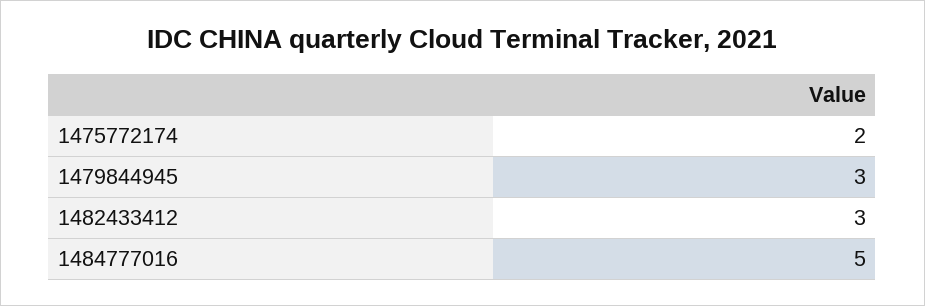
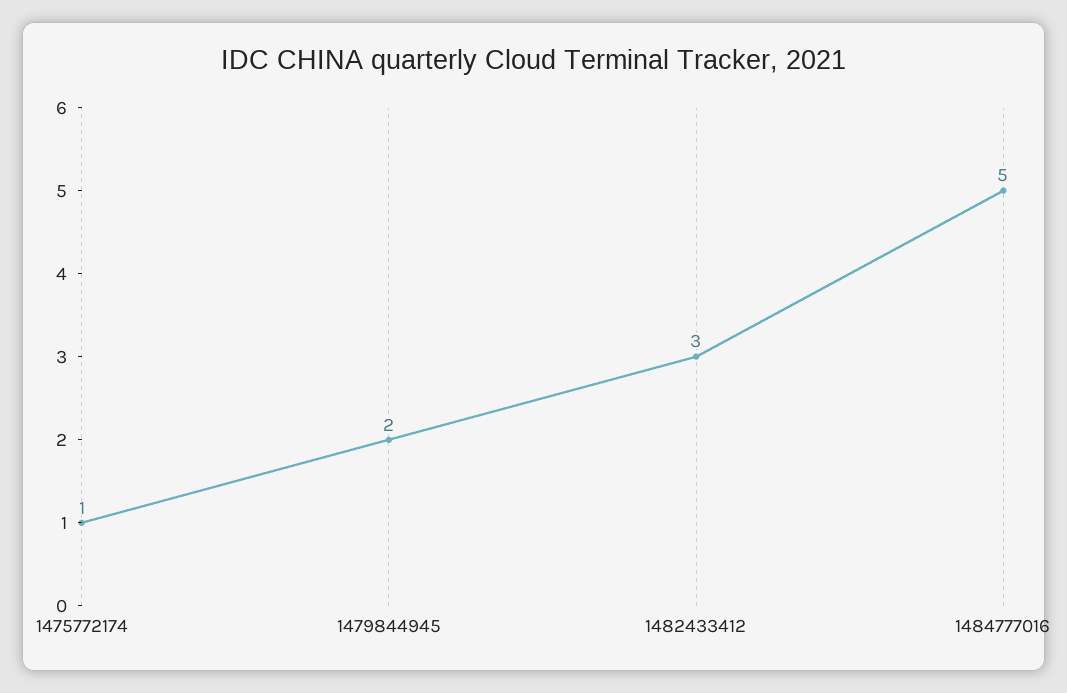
1475772174: 2 -> 1
1479844945: 3 -> 2

